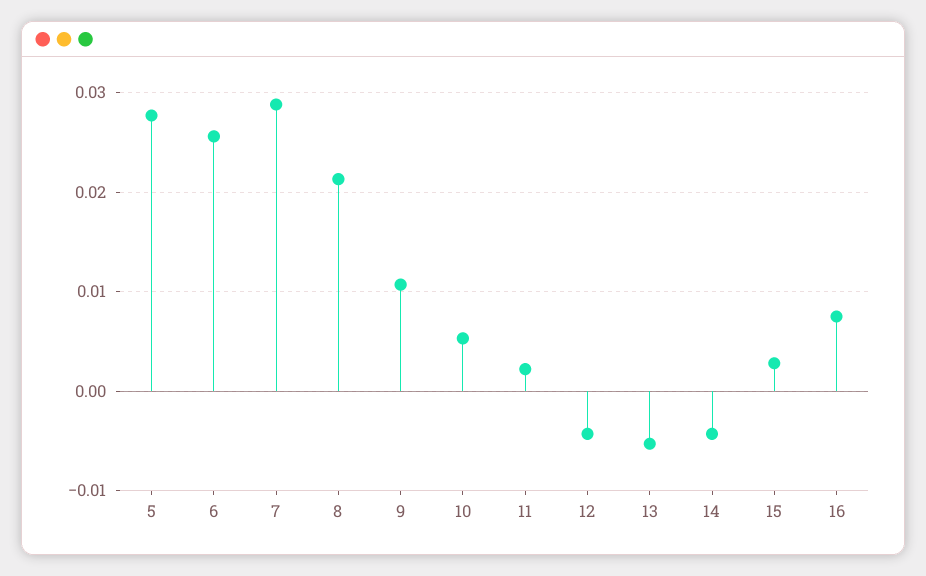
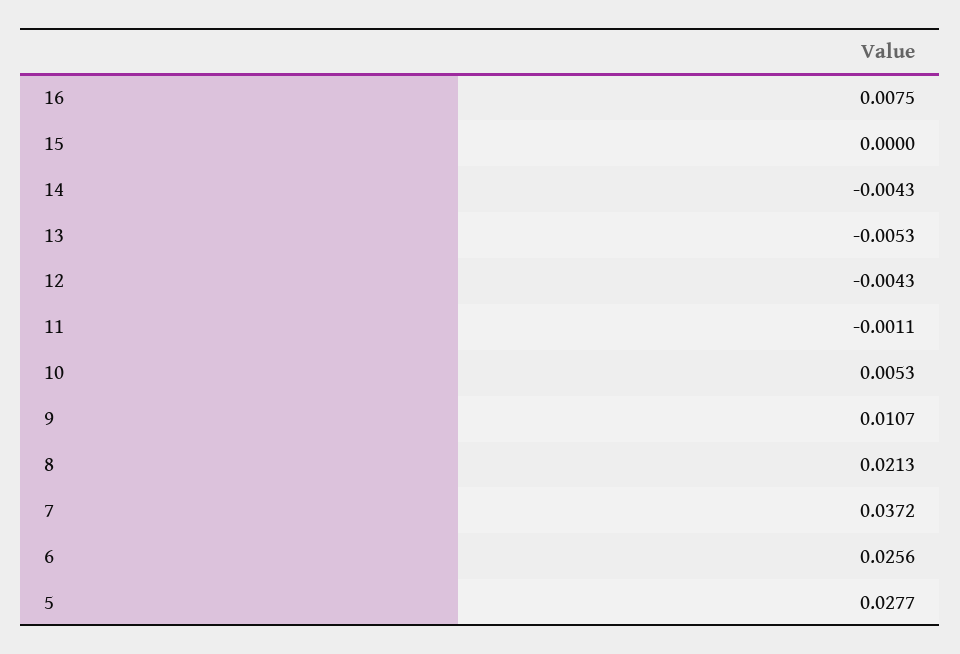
7: 0.029 -> 0.0372
11: 0.002 -> -0.0011
15: 0.003 -> 0

